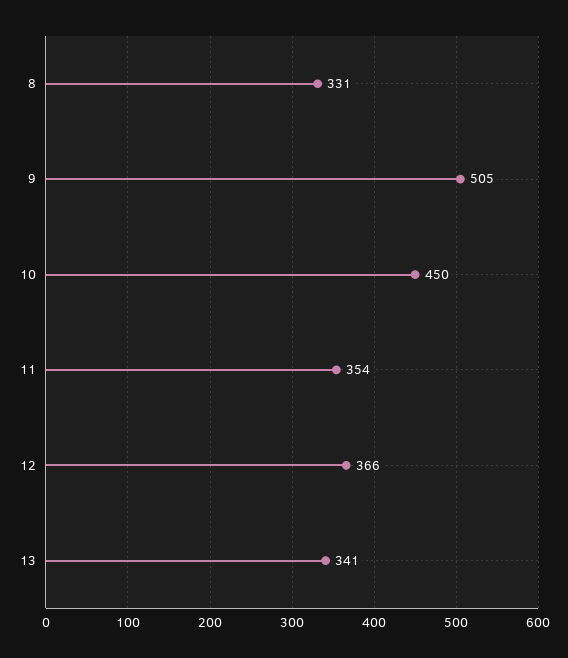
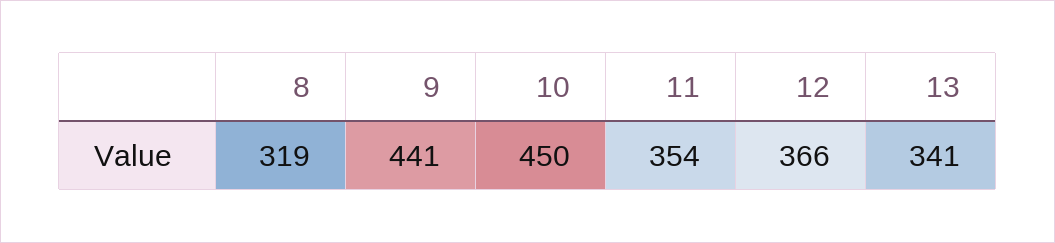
8: 331 -> 319
9: 505 -> 441

